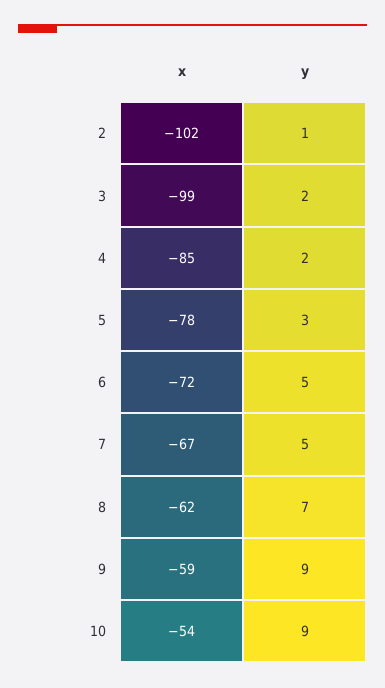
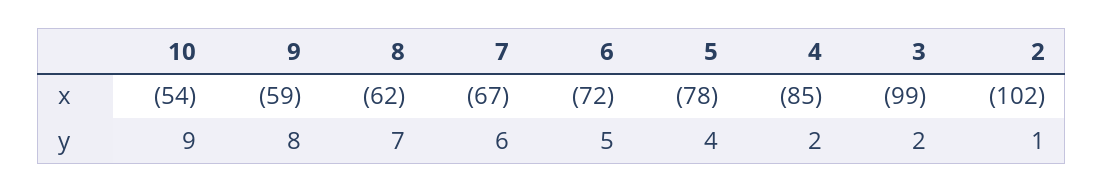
y, 5: 3 -> 4
y, 7: 5 -> 6
y, 9: 9 -> 8

